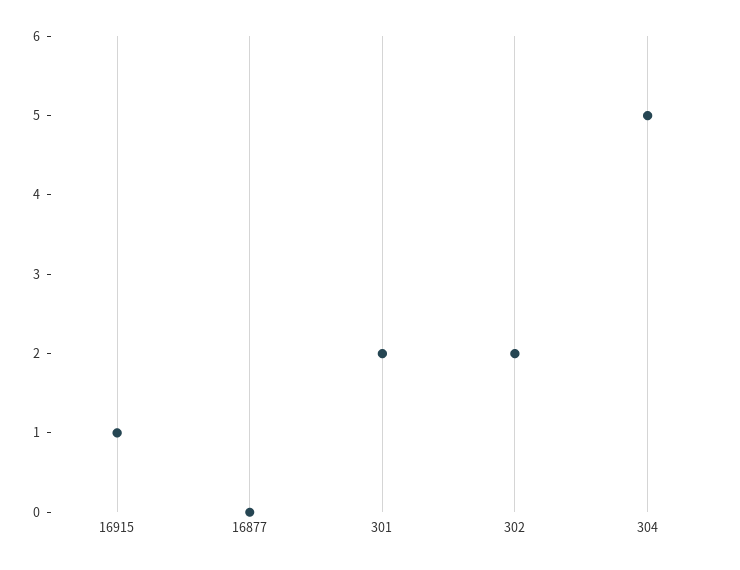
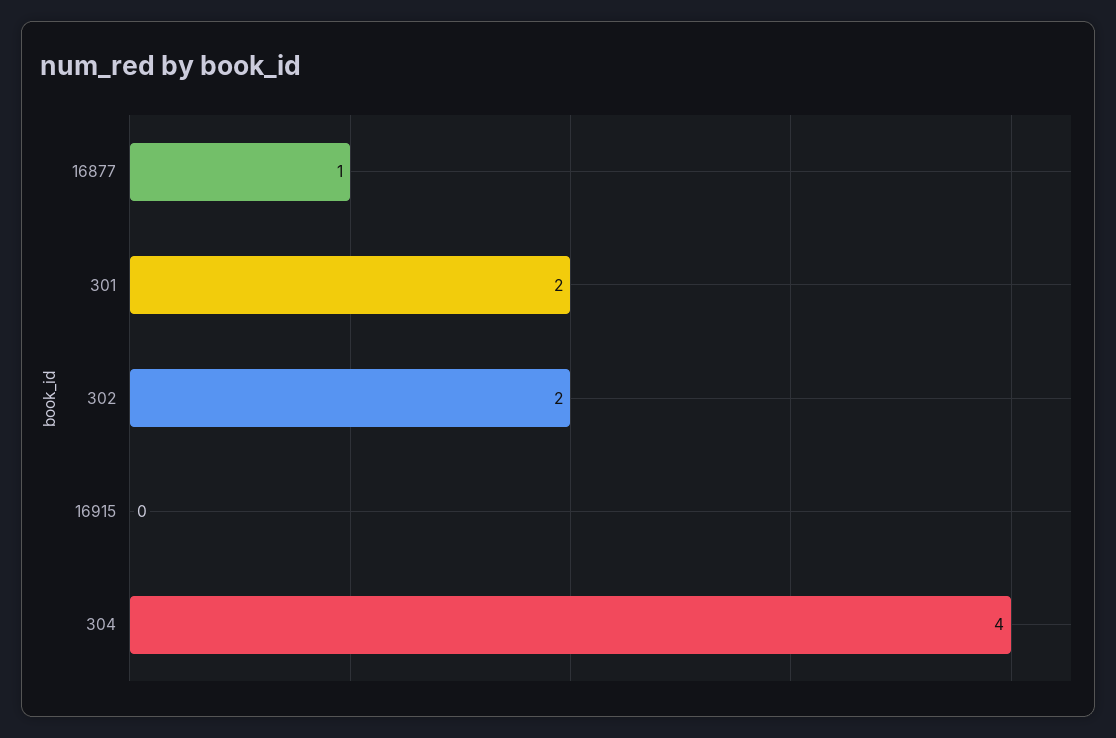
16915: 1 -> 0
16877: 0 -> 1
304: 5 -> 4

